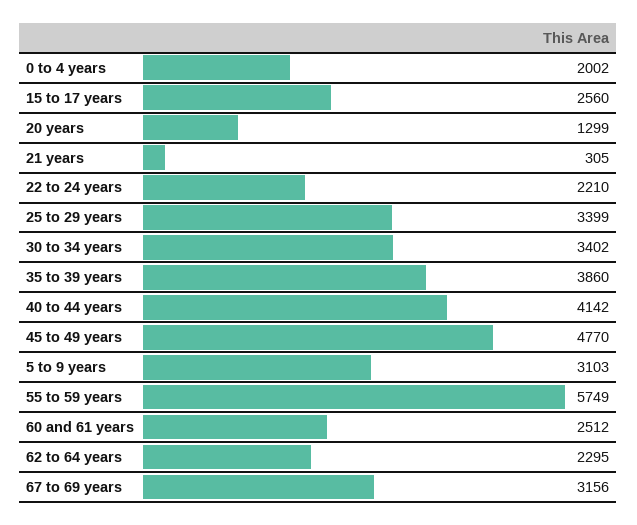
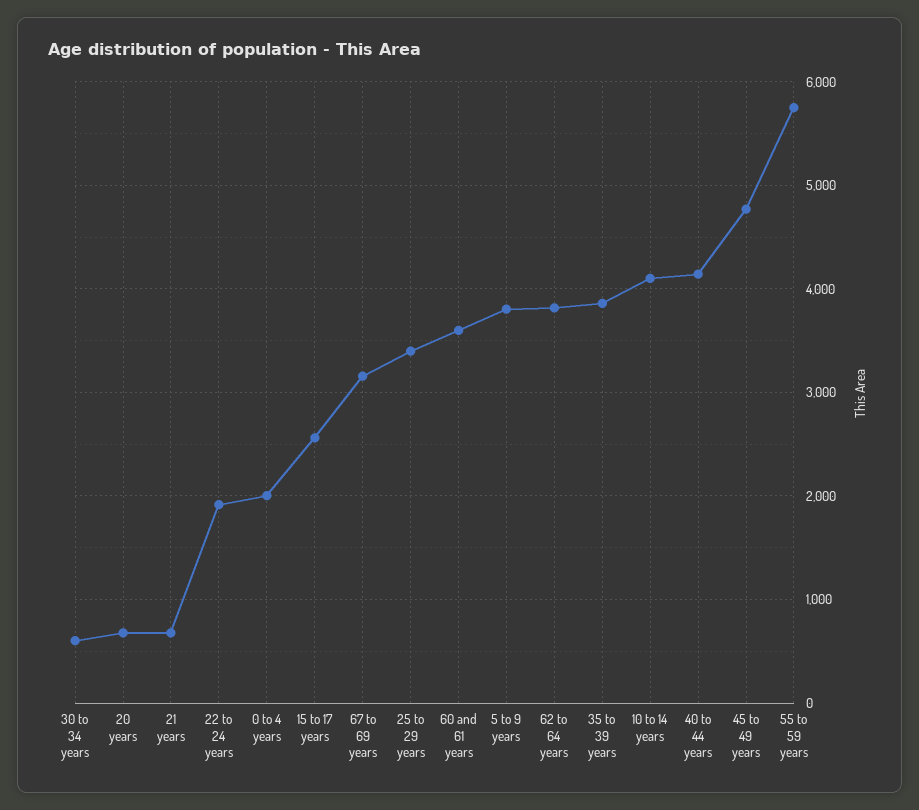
20 years: 1299 -> 700
21 years: 305 -> 700
22 to 24 years: 2210 -> 1900
30 to 34 years: 3402 -> 600
5 to 9 years: 3103 -> 3800
60 and 61 years: 2512 -> 3600
62 to 64 years: 2295 -> 3800
10 to 14 years: none -> 4100

